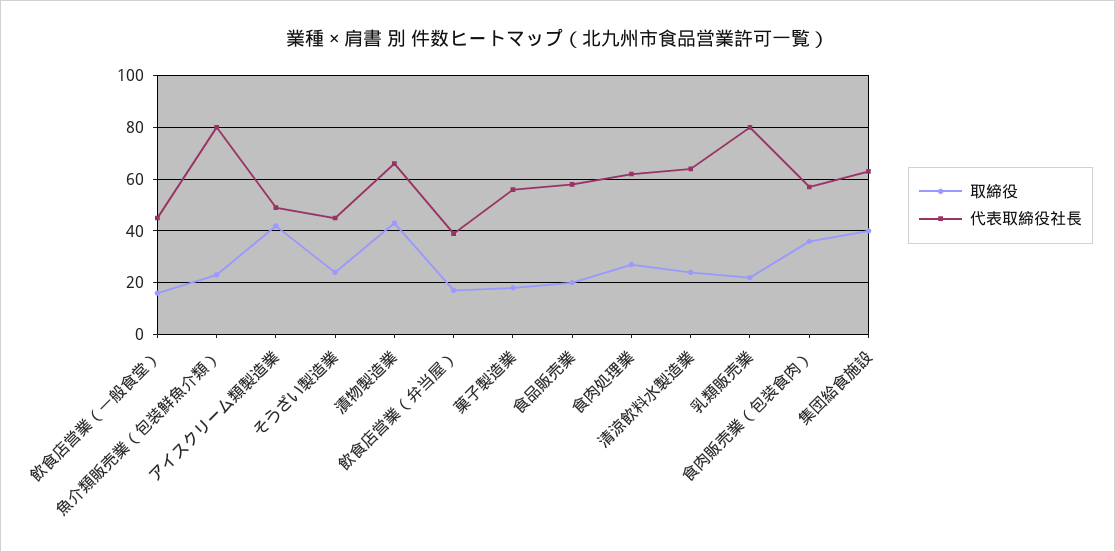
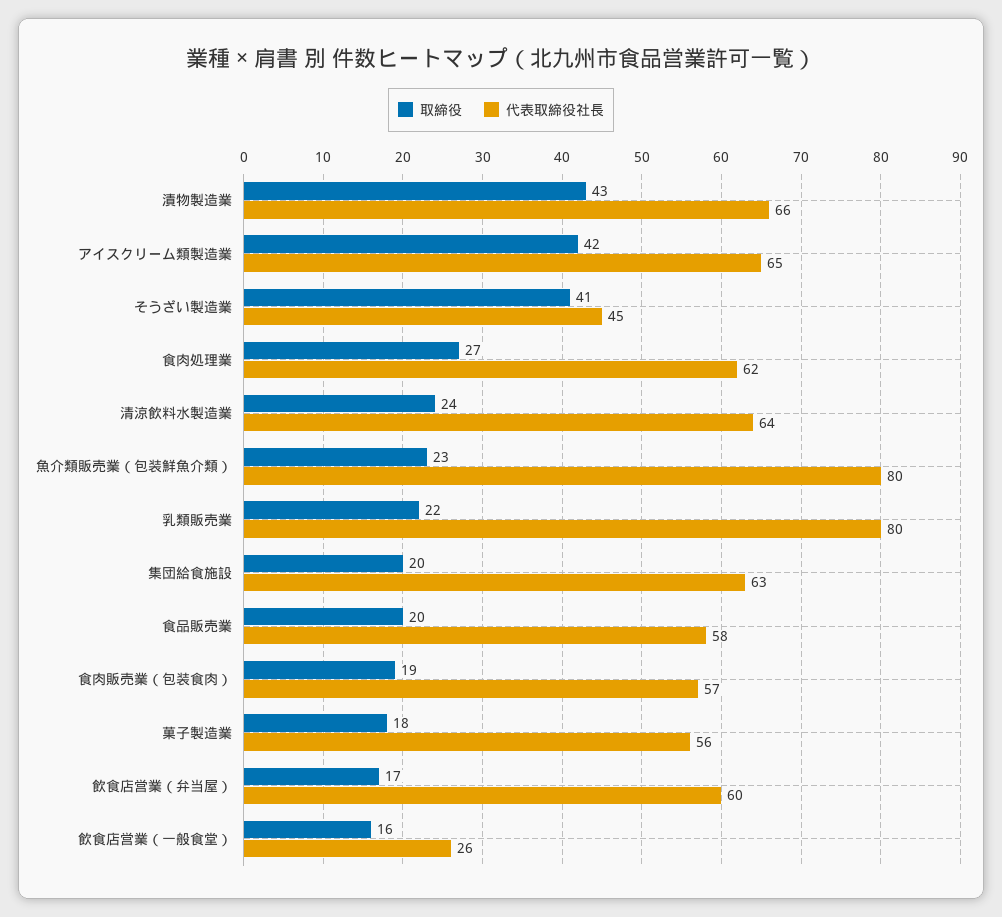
代表取締役社長, 飲食店営業（一般食堂）: 45 -> 26
代表取締役社長, アイスクリーム類製造業: 50 -> 65
取締役, そうざい製造業: 25 -> 41
代表取締役社長, 飲食店営業（弁当屋）: 40 -> 60
取締役, 食肉販売業（包装食肉）: 35 -> 19
取締役, 集団給食施設: 40 -> 20

